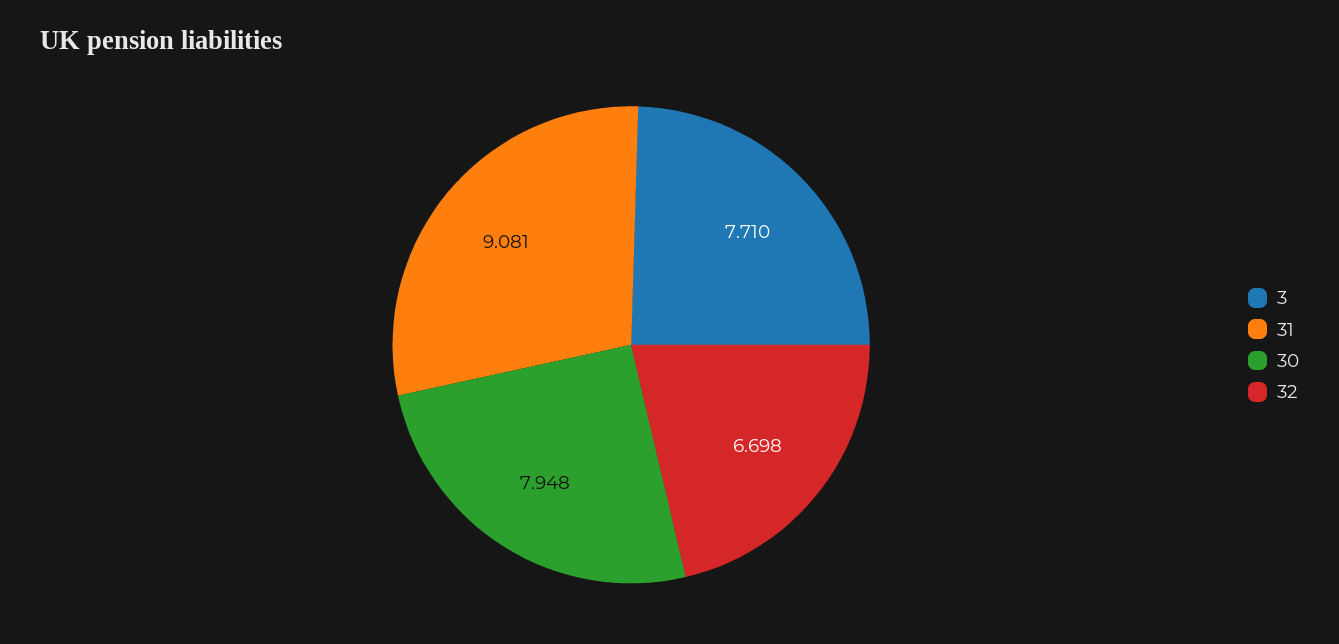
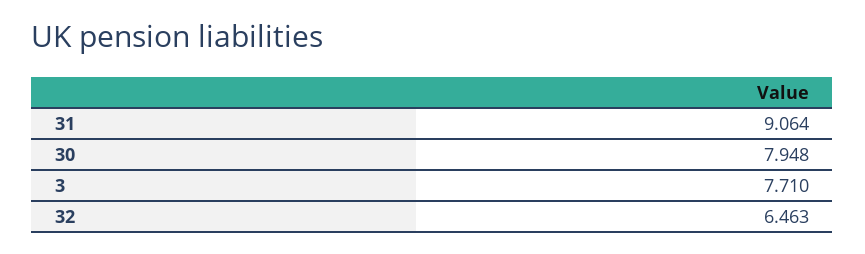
31: 9.081 -> 9.064
32: 6.698 -> 6.463

